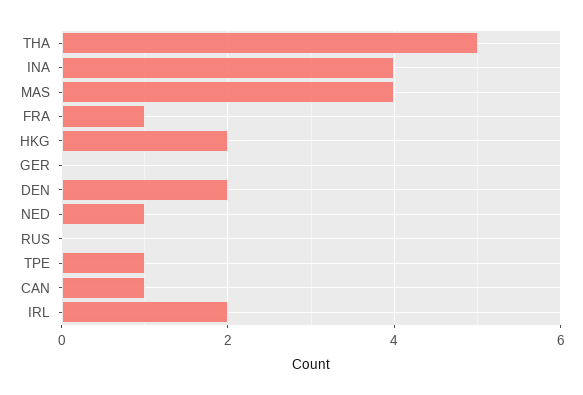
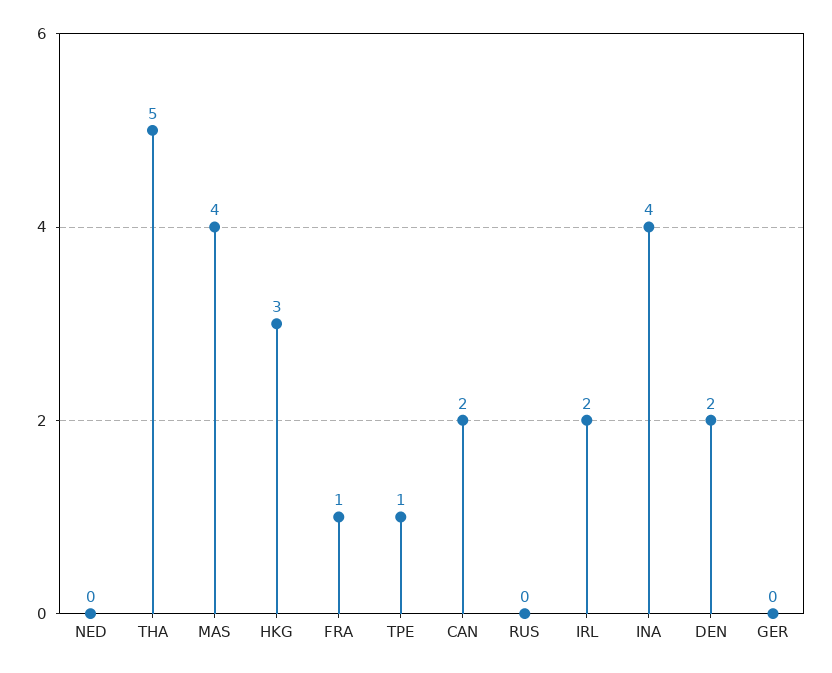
HKG: 2 -> 3
NED: 1 -> 0
CAN: 1 -> 2

